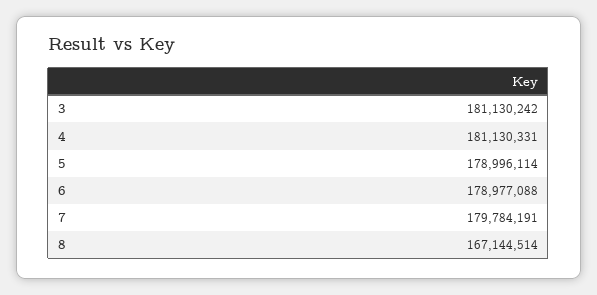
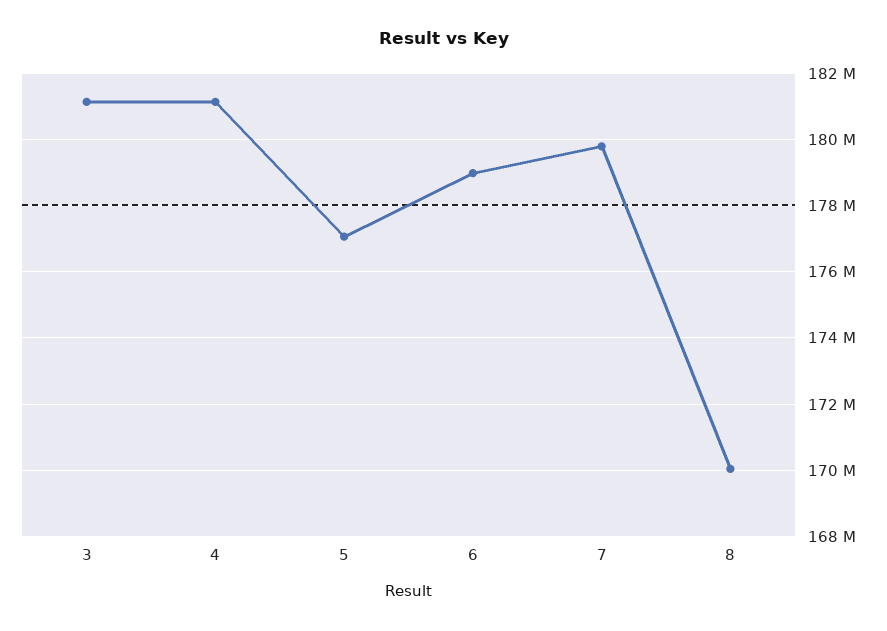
5: 178996114 -> 177000000
8: 167144514 -> 170000000

